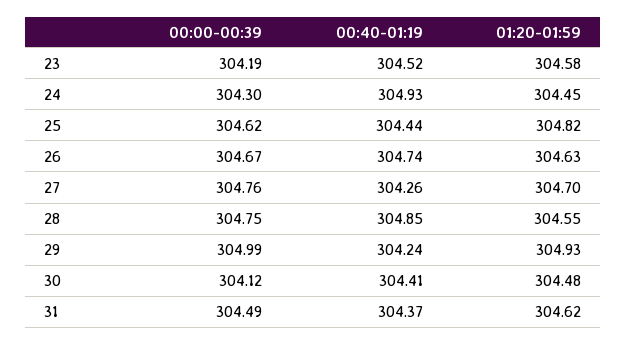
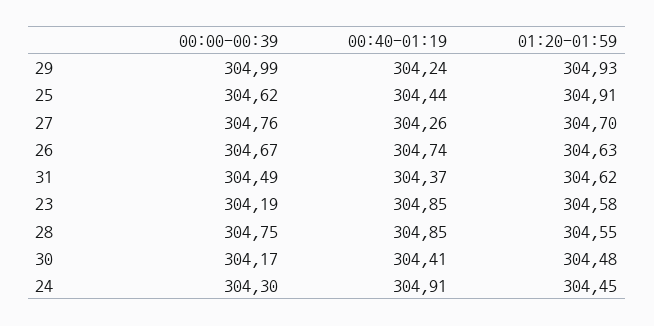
00:40-01:19, 23: 304.52 -> 304.85
00:40-01:19, 24: 304.93 -> 304.91
01:20-01:59, 25: 304.82 -> 304.91
00:00-00:39, 30: 304.12 -> 304.17

